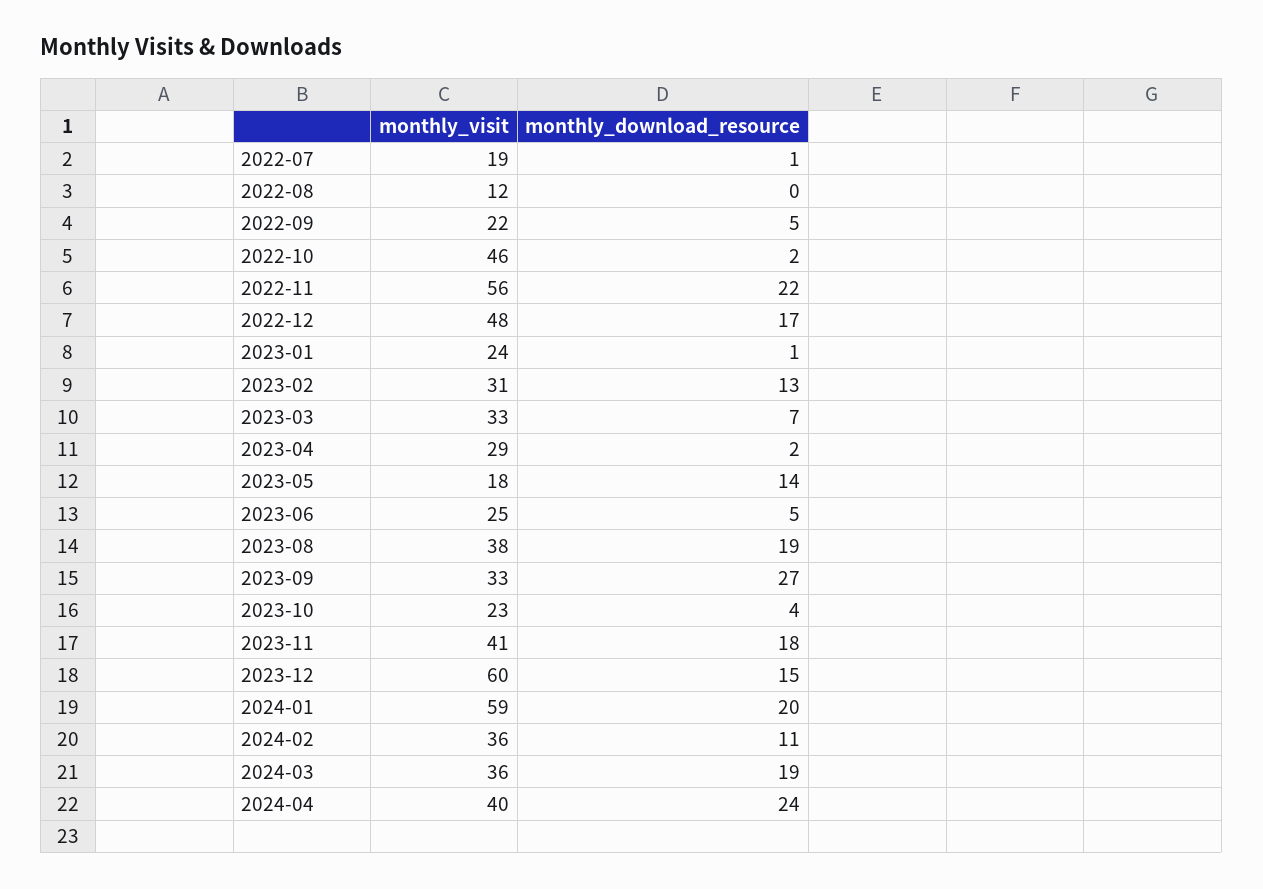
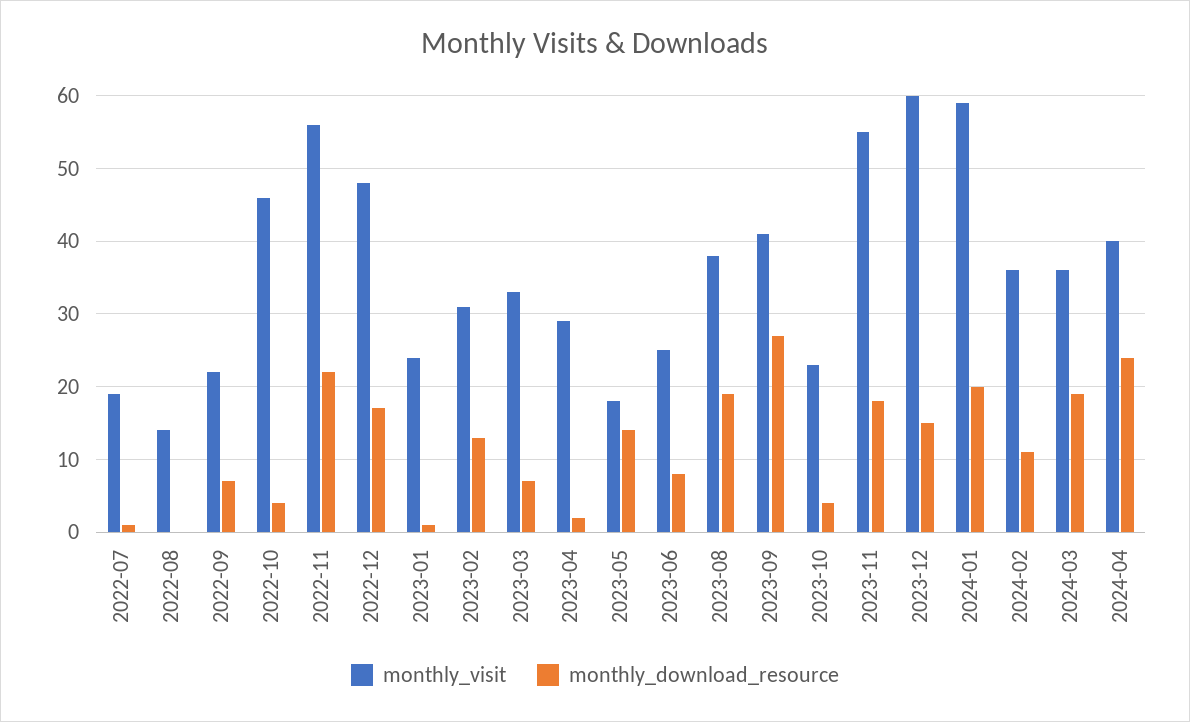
monthly_visit, 2022-08: 12 -> 14
monthly_download_resource, 2022-09: 5 -> 7
monthly_download_resource, 2022-10: 2 -> 4
monthly_download_resource, 2023-06: 5 -> 8
monthly_visit, 2023-09: 33 -> 41
monthly_visit, 2023-11: 41 -> 55

